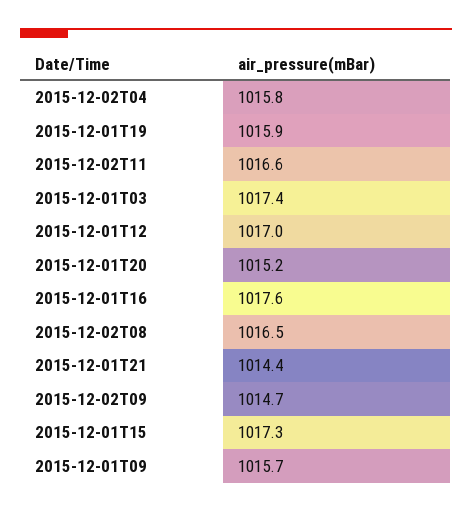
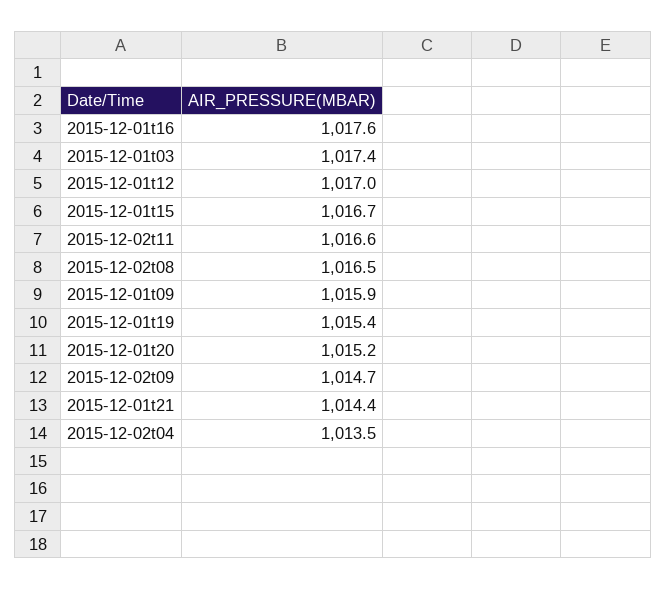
2015-12-02T04: 1015.8 -> 1013.5
2015-12-01T19: 1015.9 -> 1015.4
2015-12-01T15: 1017.3 -> 1016.7
2015-12-01T09: 1015.7 -> 1015.9

